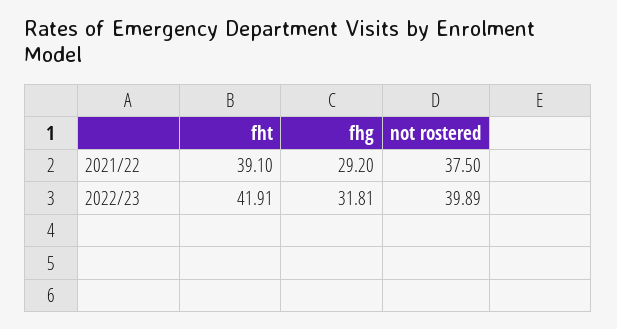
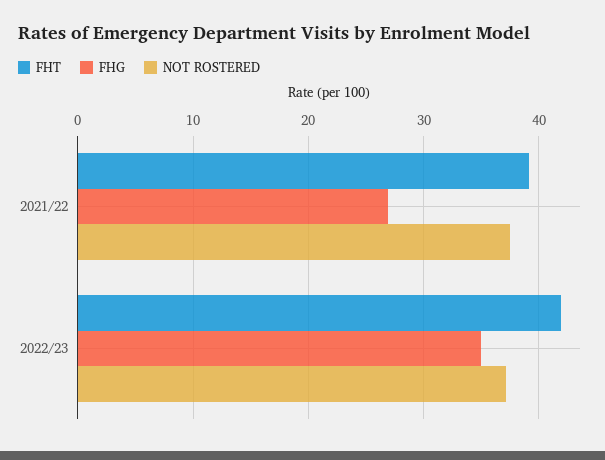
fhg, 2021/22: 29.2 -> 27
fhg, 2022/23: 31.81 -> 35
not rostered, 2022/23: 39.89 -> 37

